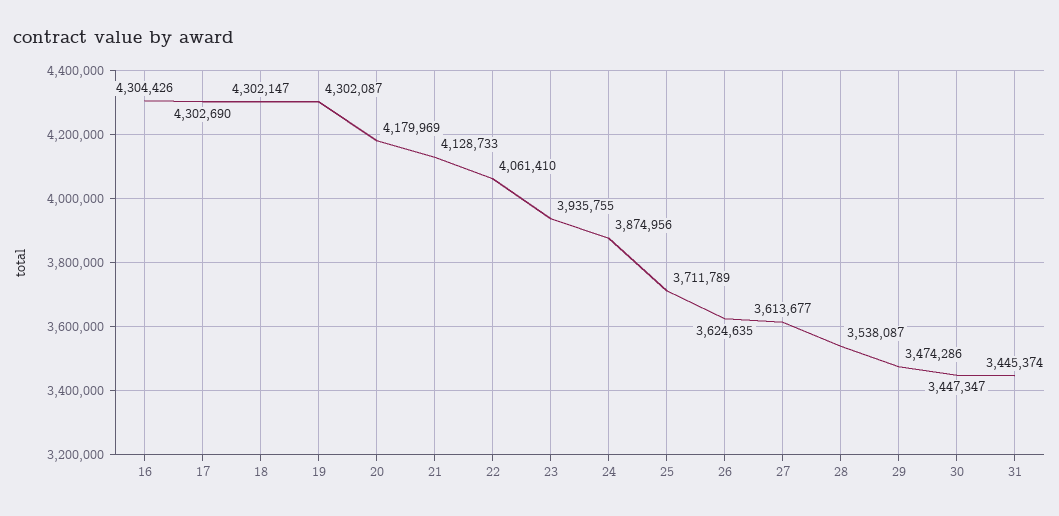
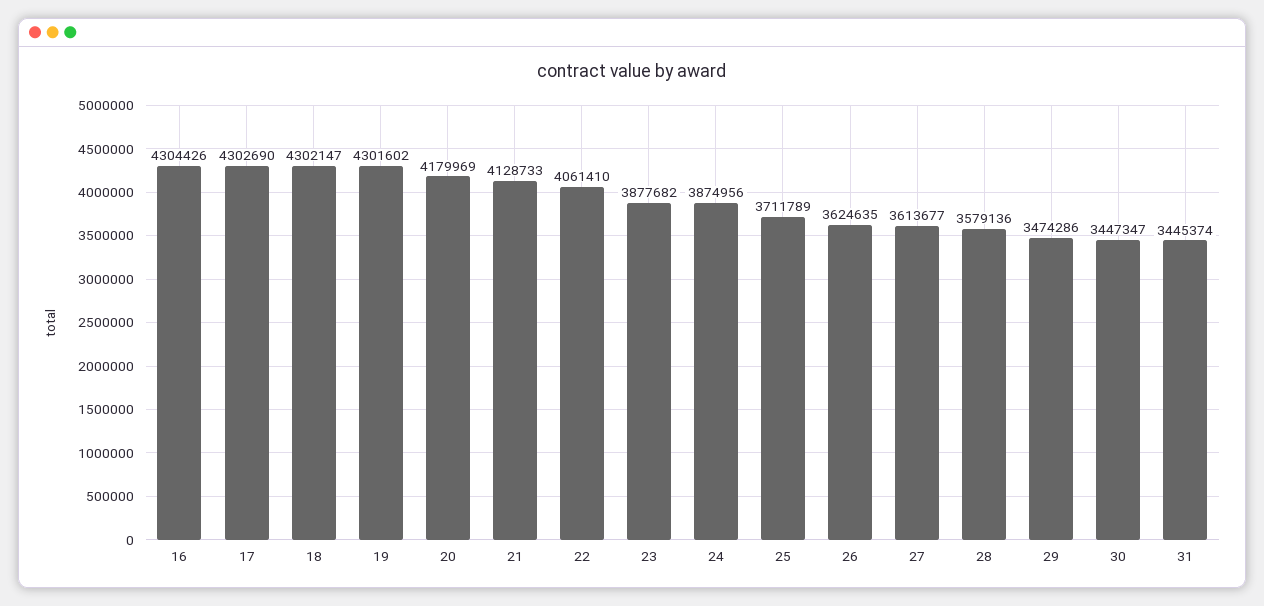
19: 4302087 -> 4301602
23: 3935755 -> 3877682
28: 3538087 -> 3579136

